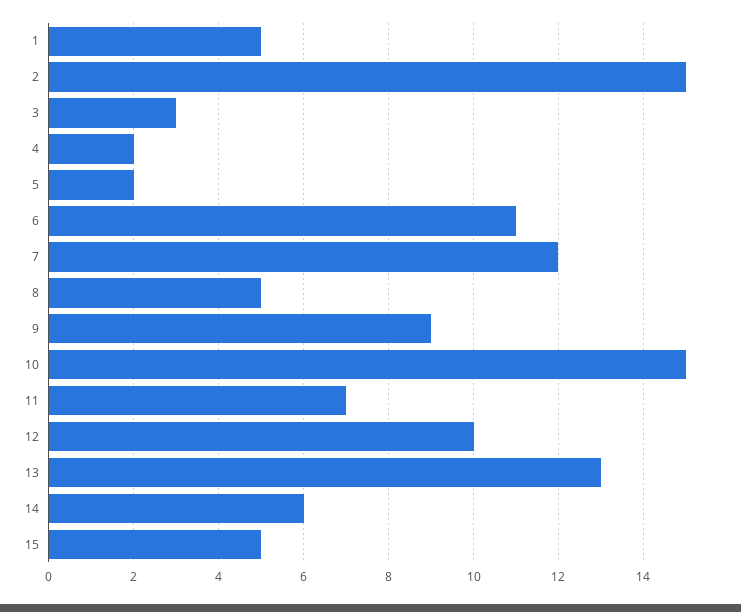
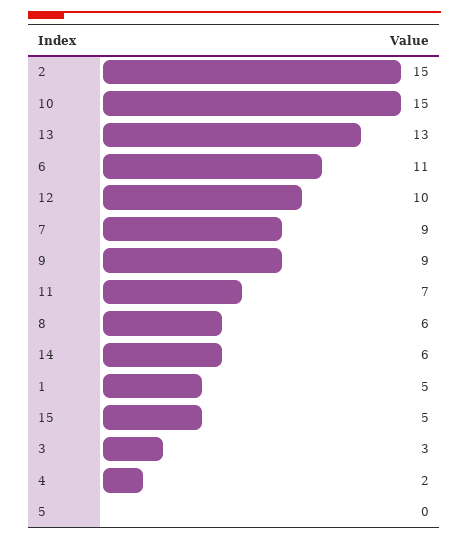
5: 2 -> 0
7: 12 -> 9
8: 5 -> 6

